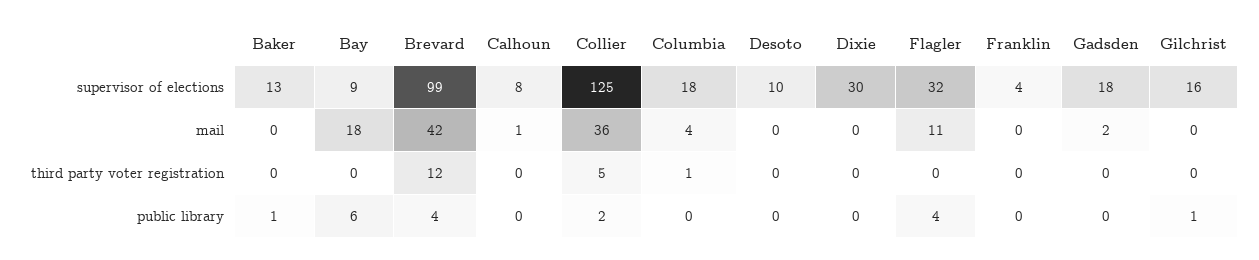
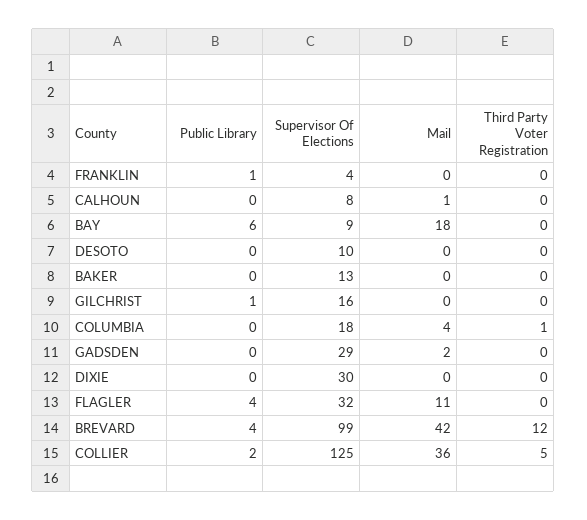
Gadsden, supervisor of elections: 18 -> 29
Baker, public library: 1 -> 0
Franklin, public library: 0 -> 1

